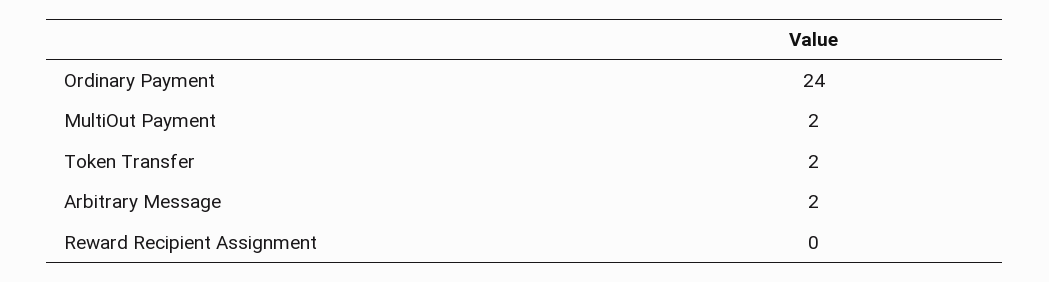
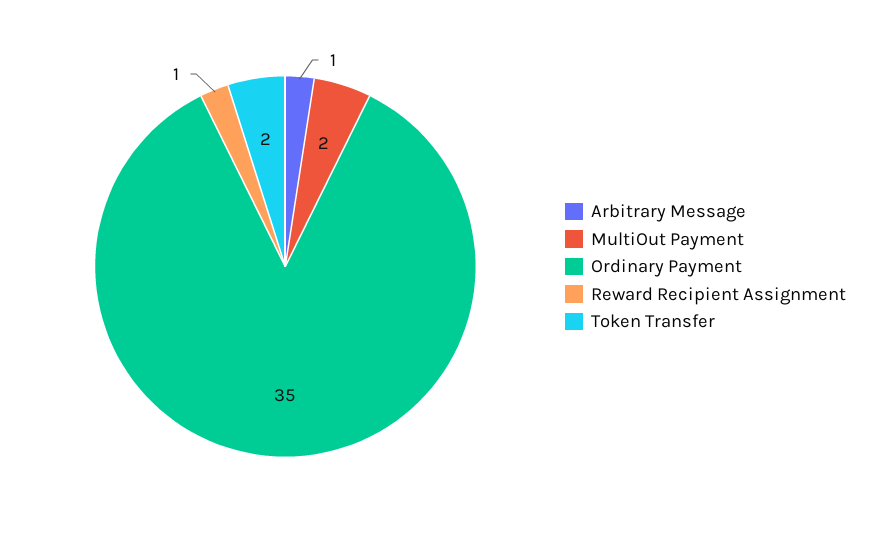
Ordinary Payment: 24 -> 35
Arbitrary Message: 2 -> 1
Reward Recipient Assignment: 0 -> 1

